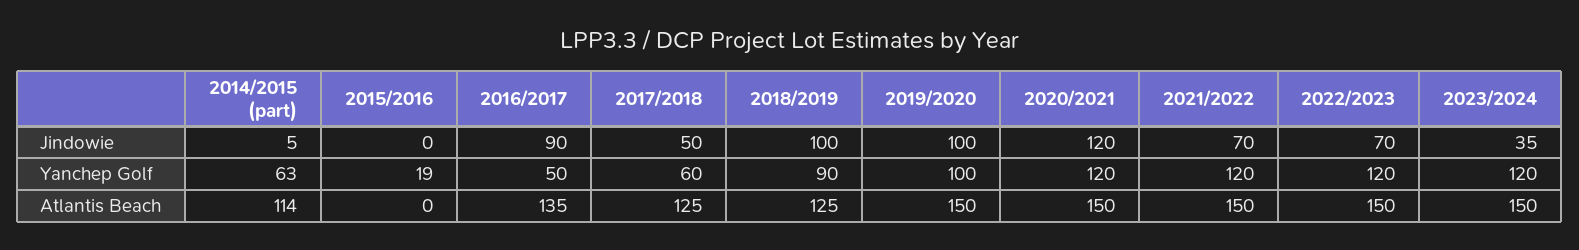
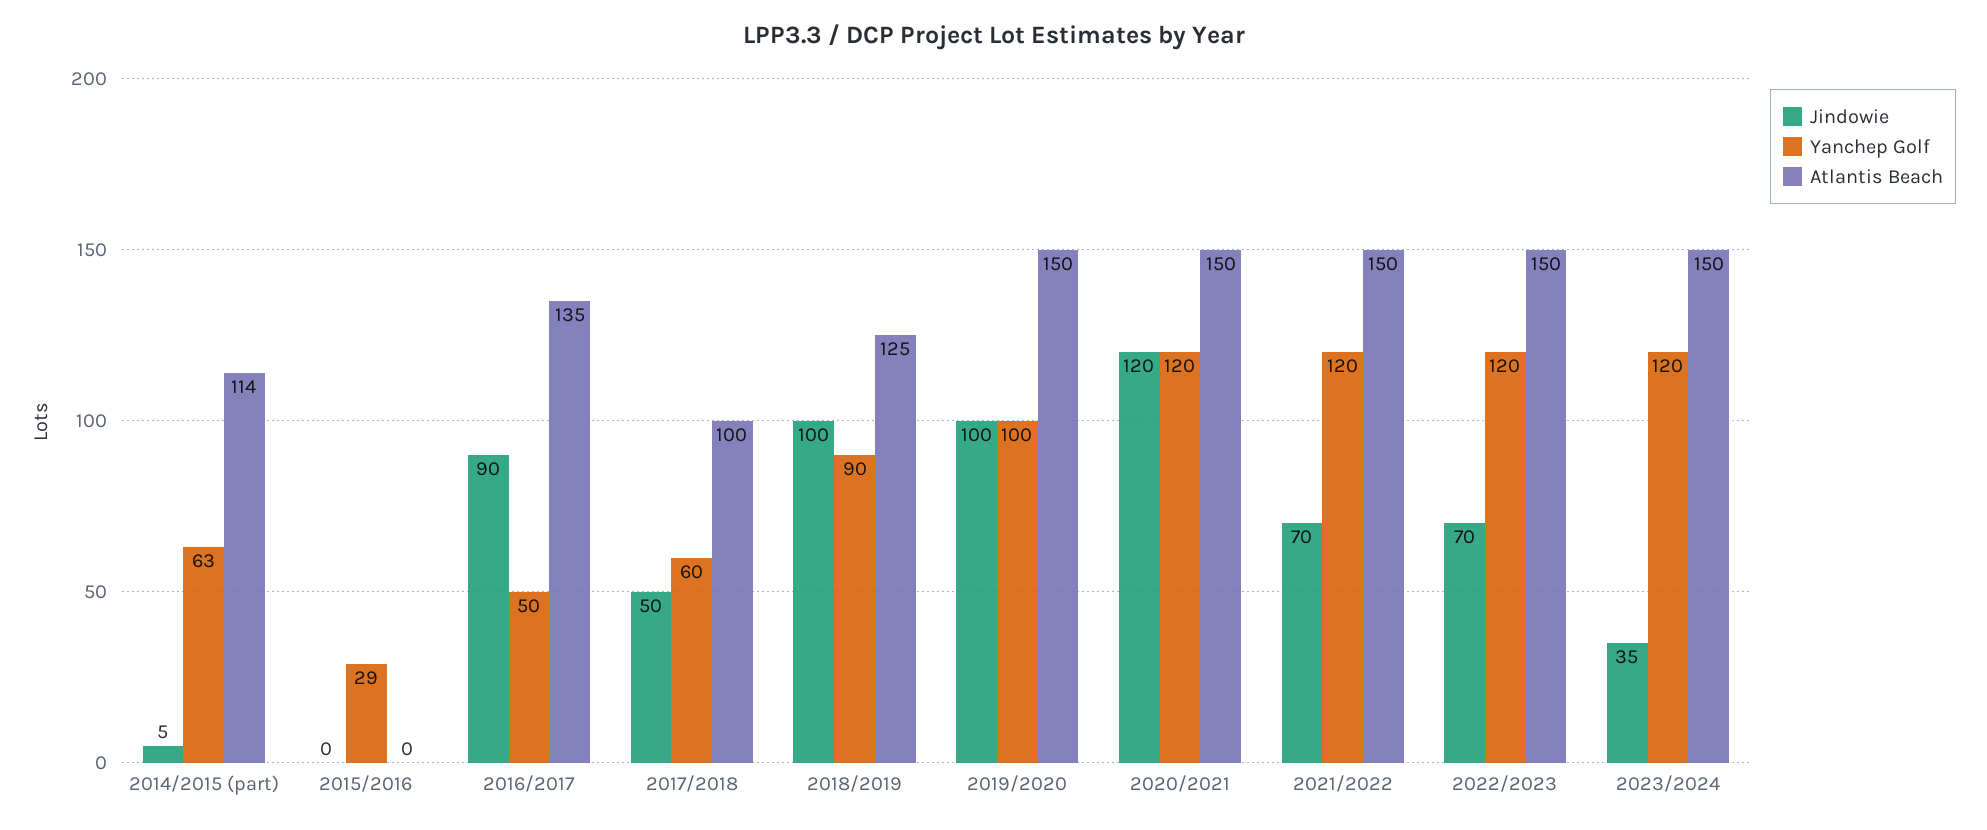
Yanchep Golf, 2015/2016: 19 -> 29
Atlantis Beach, 2017/2018: 125 -> 100

